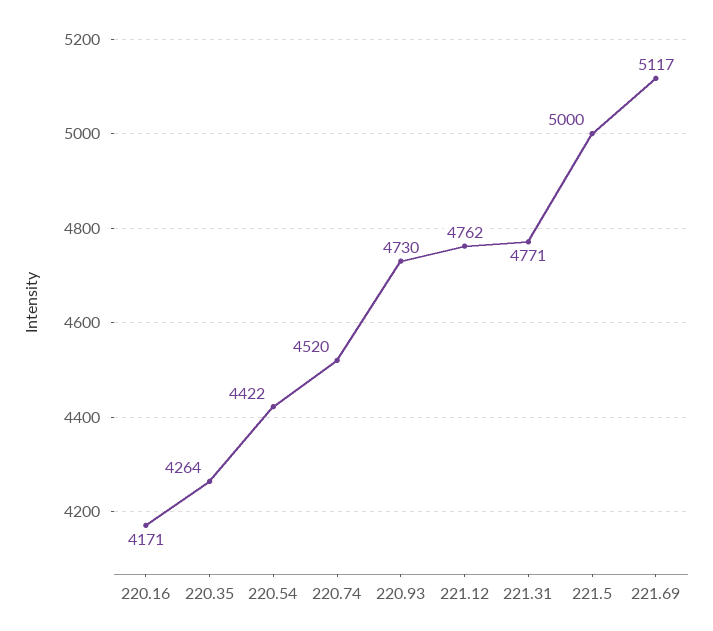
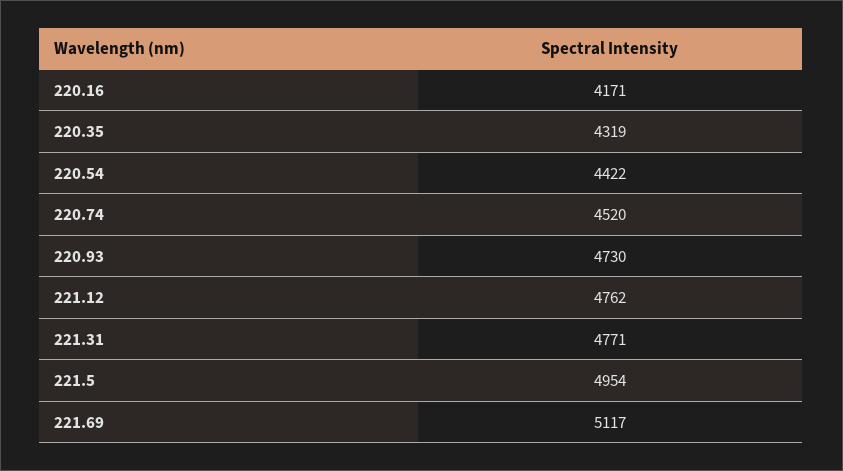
220.35: 4264 -> 4319
221.5: 5000 -> 4954

